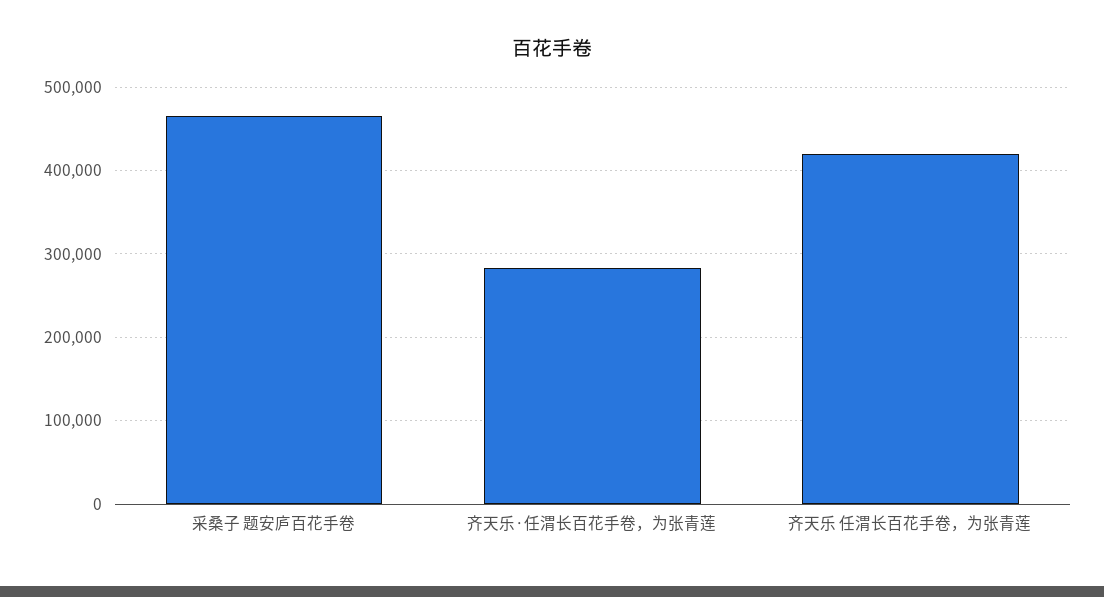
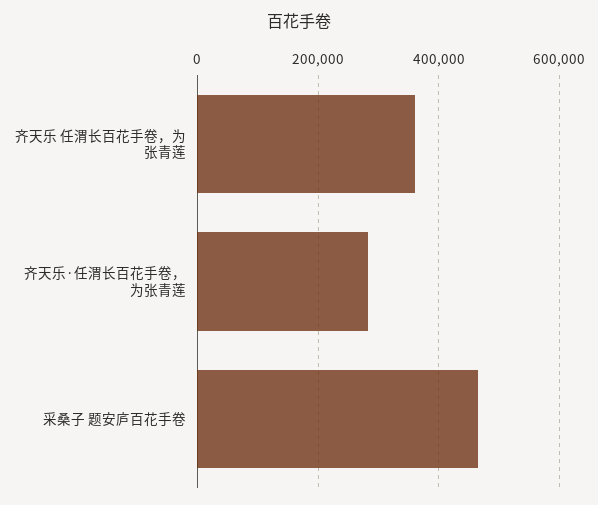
齐天乐 任渭长百花手卷，为张青莲: 420000 -> 360000

